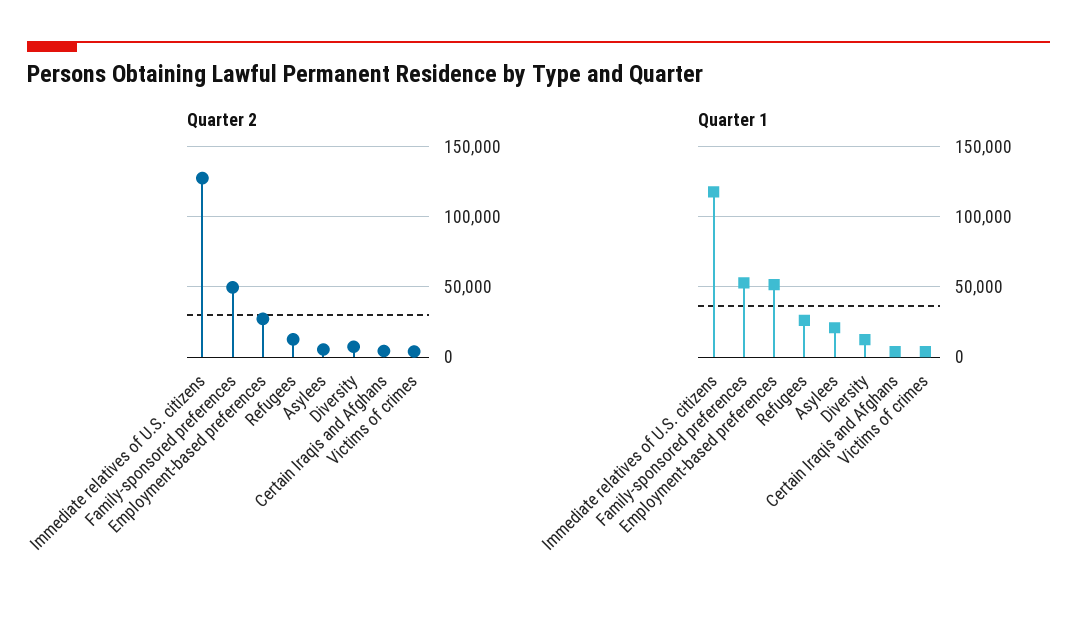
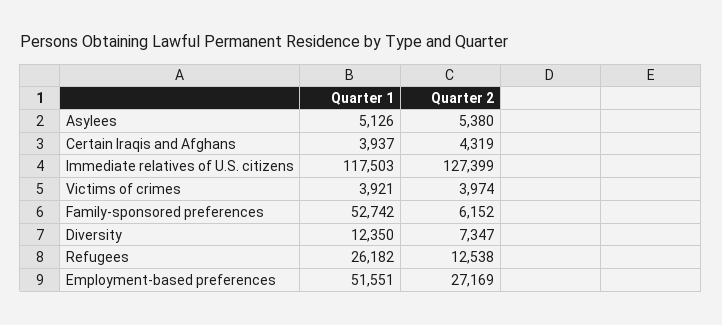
Quarter 2, Family-sponsored preferences: 50000 -> 6152
Quarter 1, Asylees: 20000 -> 5126

